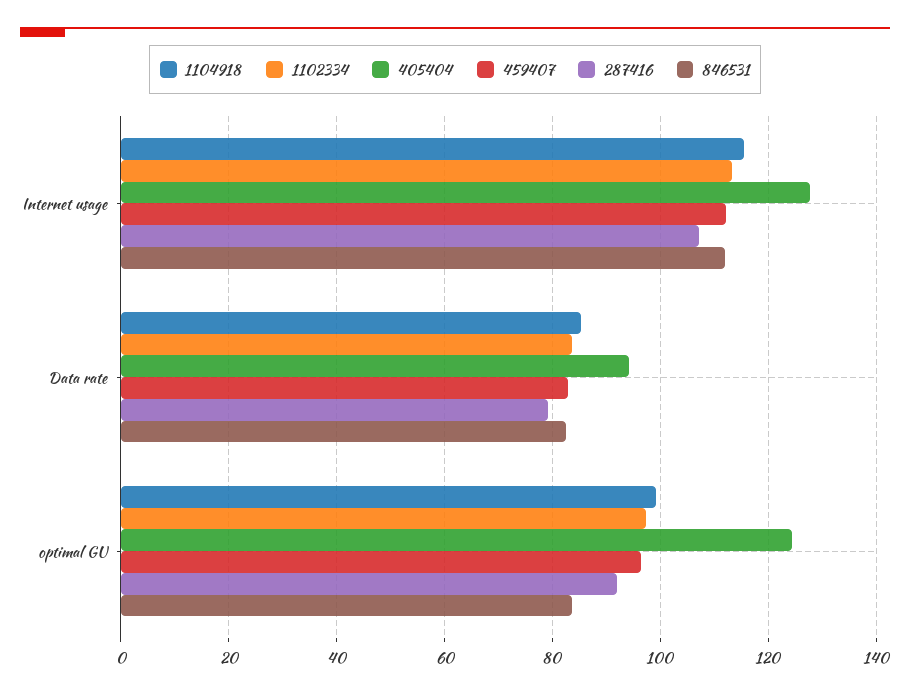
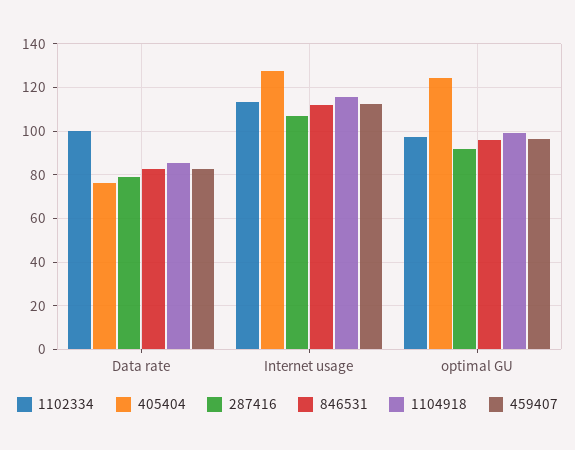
1102334, Data rate: 84 -> 100
405404, Data rate: 94 -> 75
846531, optimal GU: 84 -> 95

